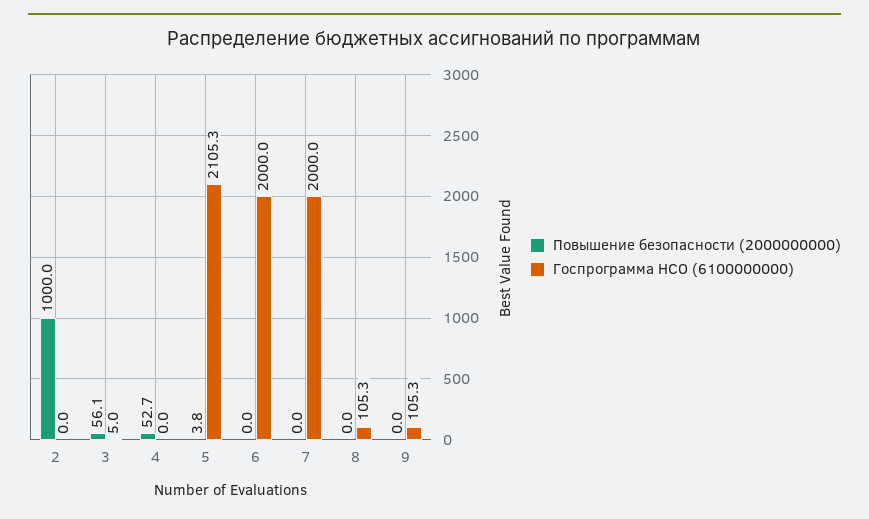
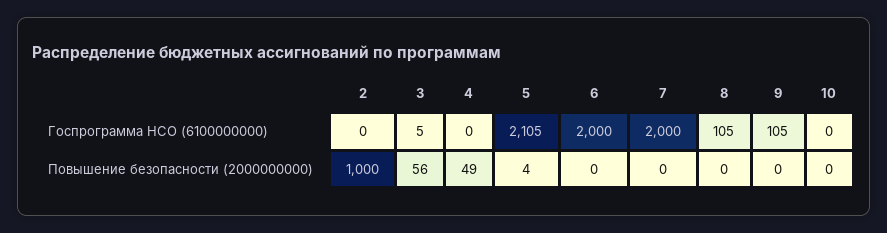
Повышение безопасности (2000000000), 4: 52.7 -> 49
Госпрограмма НСО (6100000000), 10: none -> 0
Повышение безопасности (2000000000), 10: none -> 0

